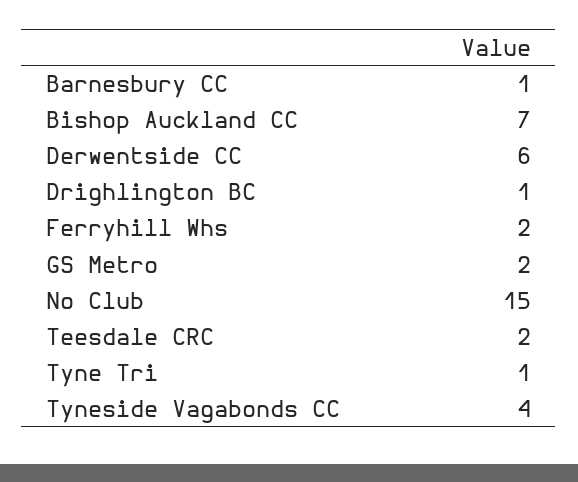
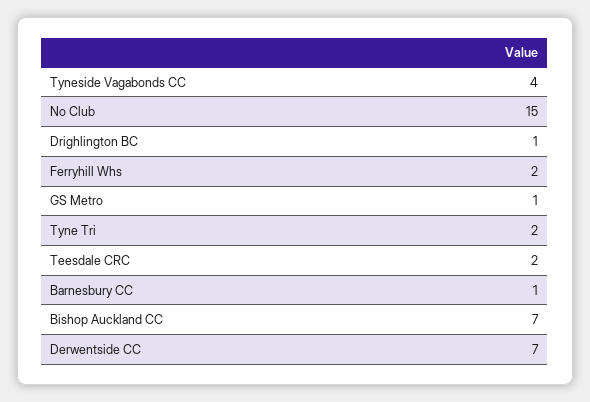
Derwentside CC: 6 -> 7
GS Metro: 2 -> 1
Tyne Tri: 1 -> 2

